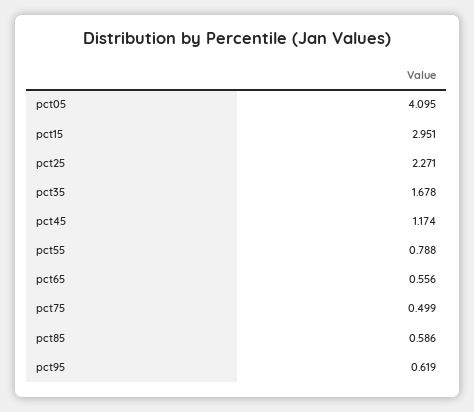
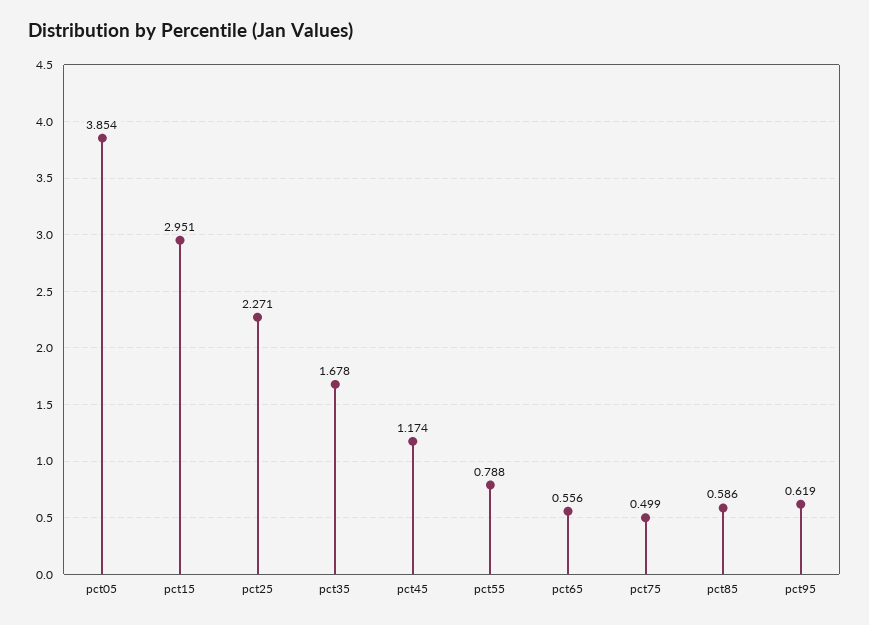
pct05: 4.095 -> 3.854

